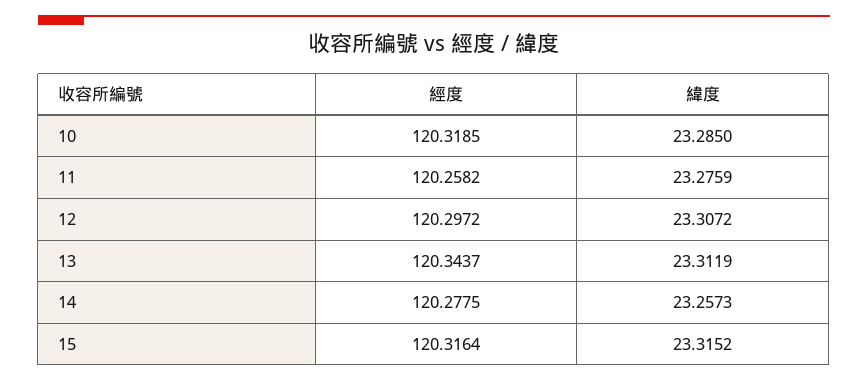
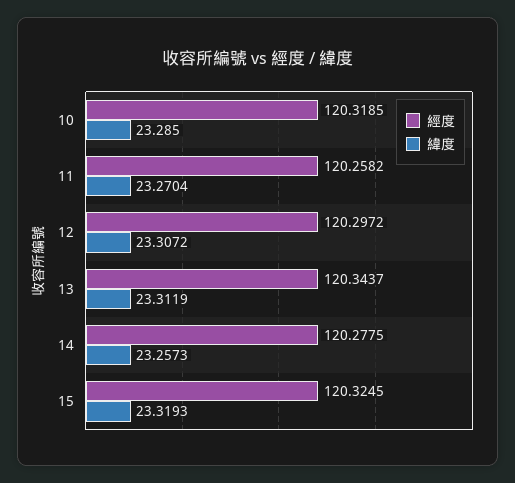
緯度, 11: 23.2759 -> 23.2704
經度, 15: 120.3164 -> 120.3245
緯度, 15: 23.3152 -> 23.3193

